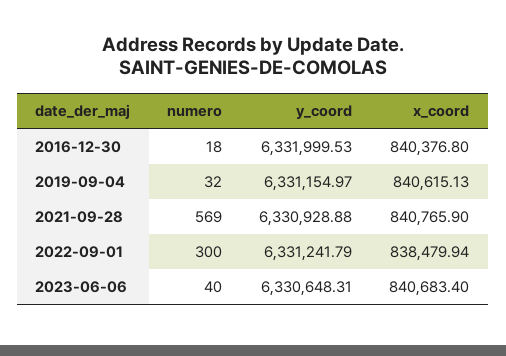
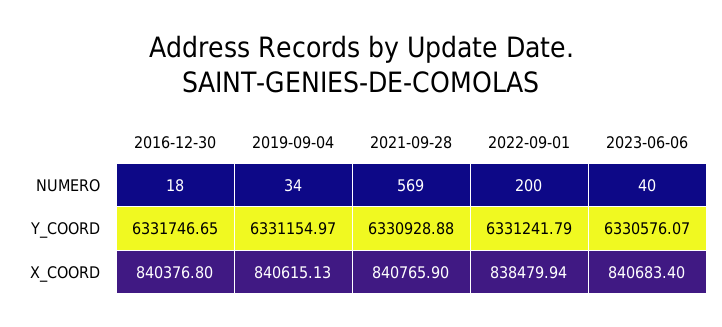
y_coord, 2016-12-30: 6331999.53 -> 6331746.65
numero, 2019-09-04: 32 -> 34
numero, 2022-09-01: 300 -> 200
y_coord, 2023-06-06: 6330648.31 -> 6330576.07

